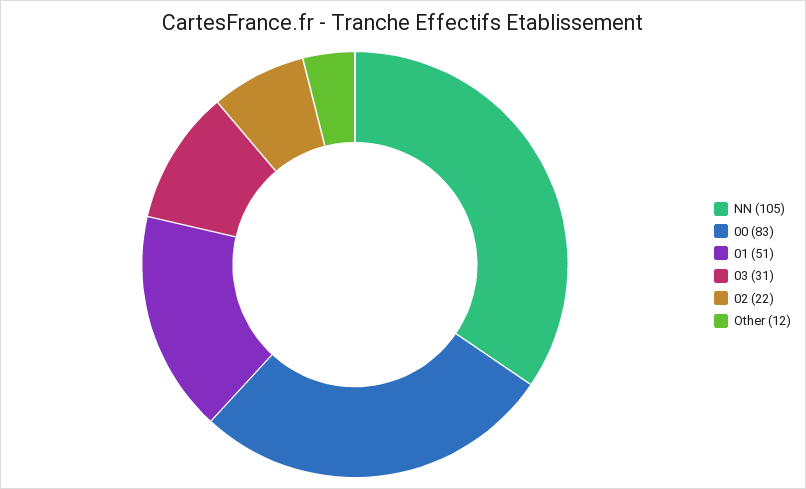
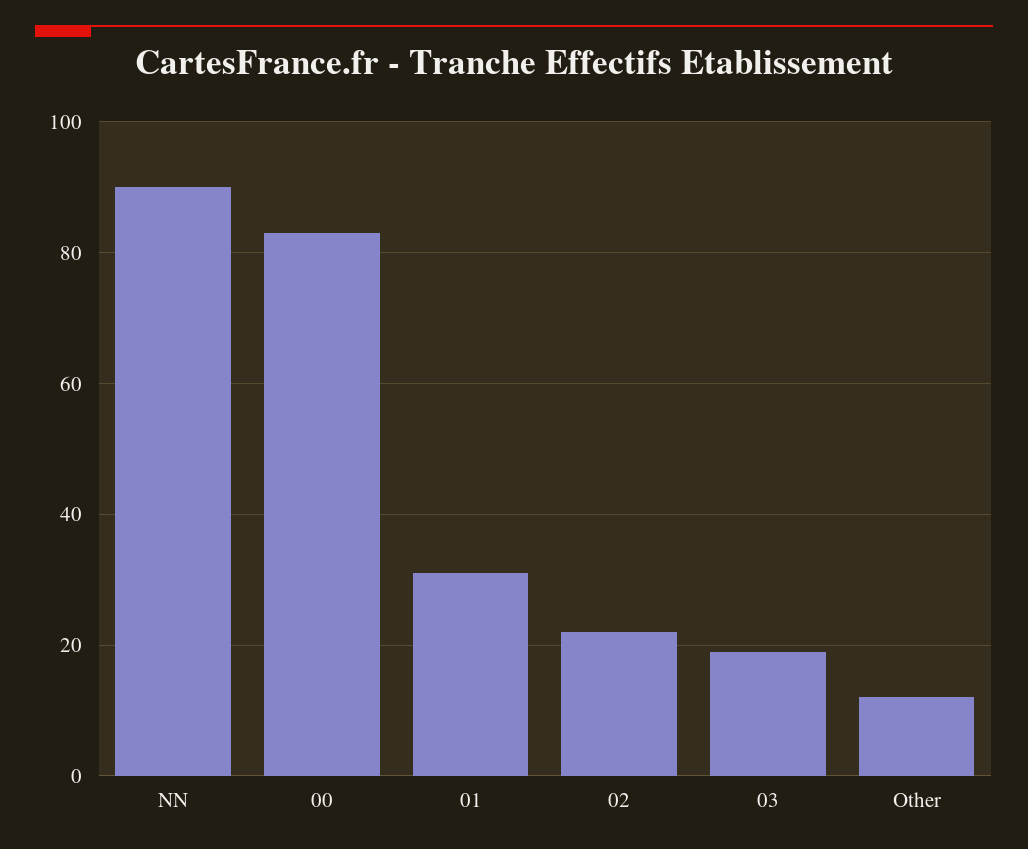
NN: 105 -> 90
01: 51 -> 30
03: 31 -> 20

